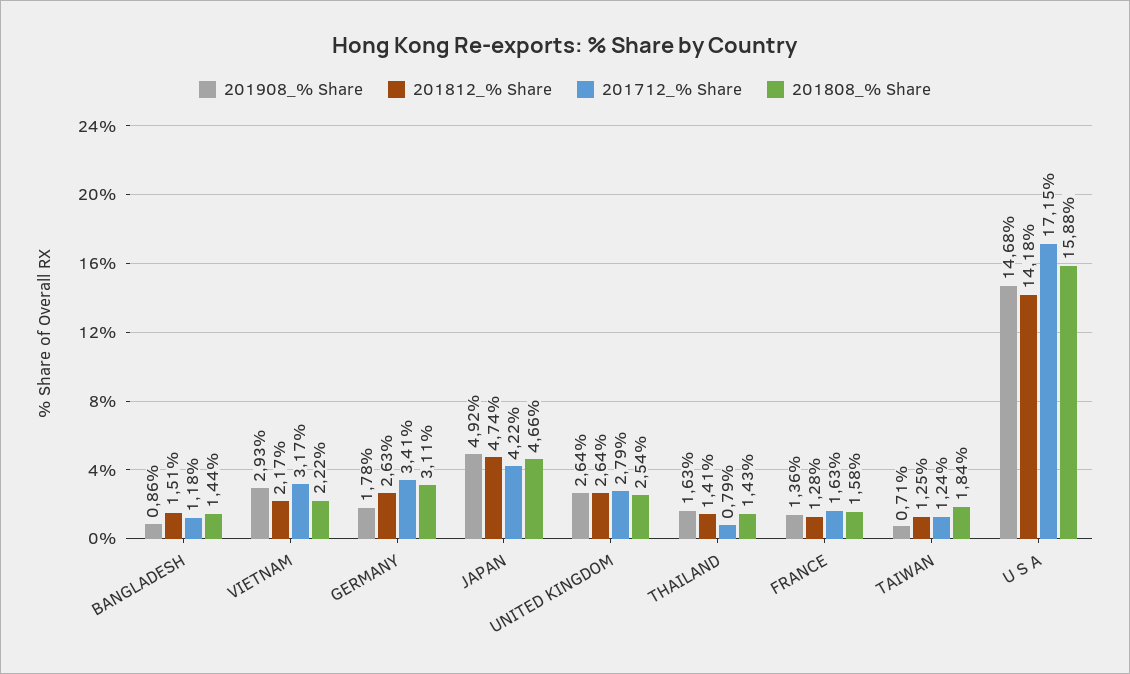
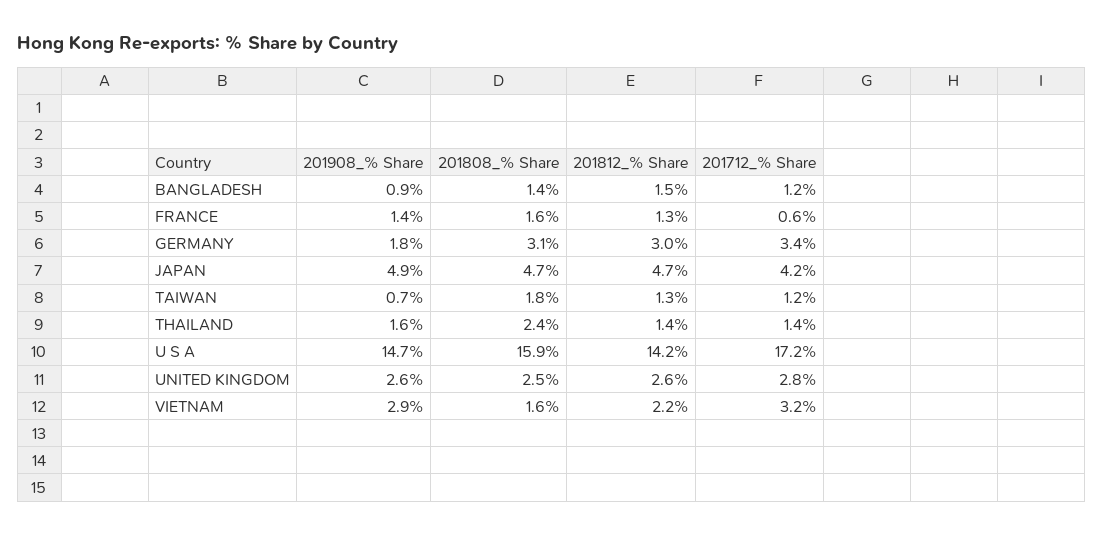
201808_% Share, VIETNAM: 2.22 -> 1.6
201812_% Share, GERMANY: 2.63 -> 3
201712_% Share, THAILAND: 0.79 -> 1.4
201808_% Share, THAILAND: 1.43 -> 2.4
201712_% Share, FRANCE: 1.63 -> 0.6

